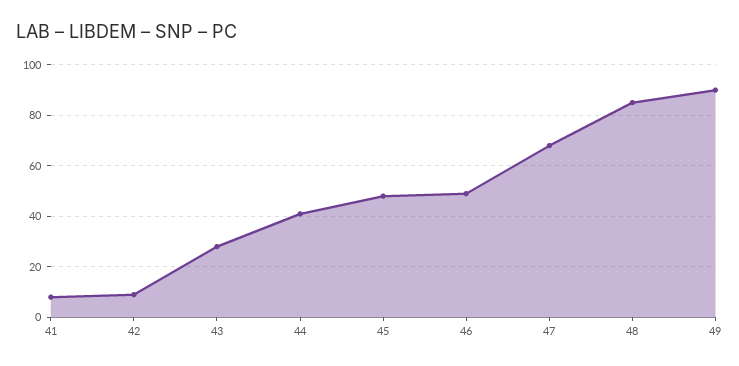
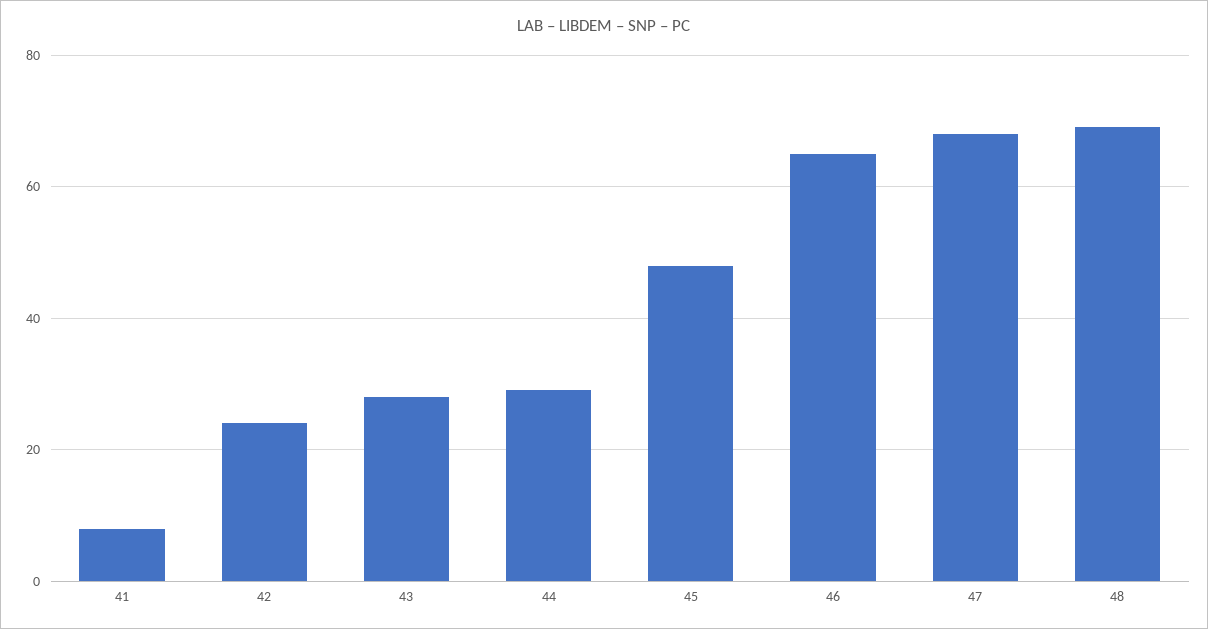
42: 10 -> 25
44: 40 -> 30
46: 50 -> 65
48: 85 -> 70
49: 90 -> none

